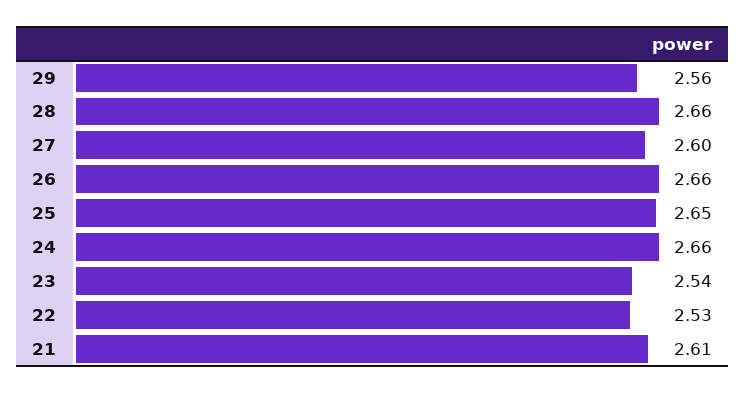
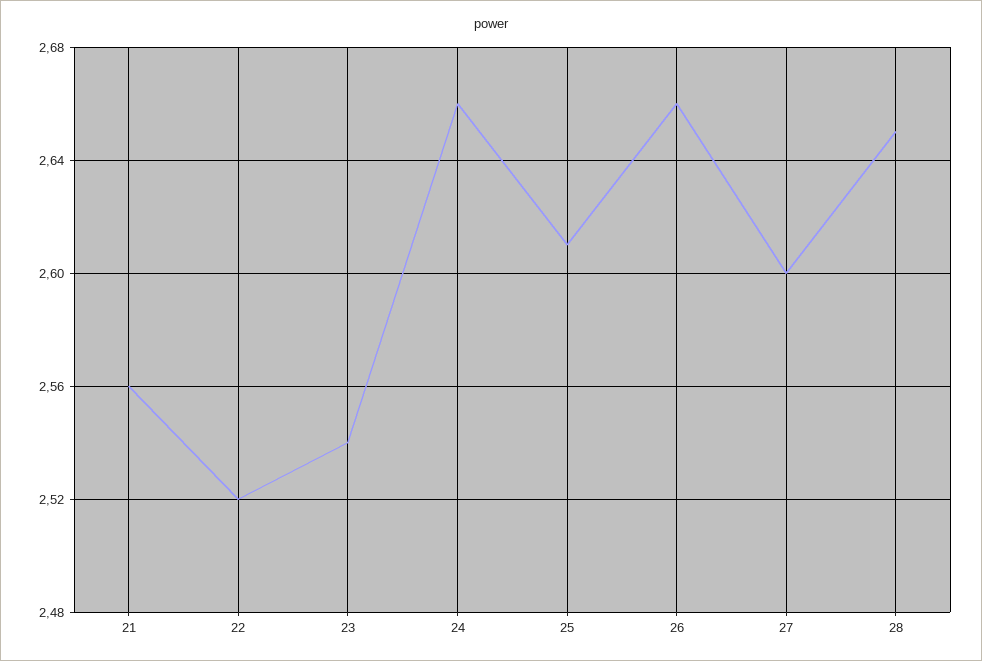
29: 2.56 -> none
28: 2.66 -> 2.65
25: 2.65 -> 2.61
22: 2.53 -> 2.52
21: 2.61 -> 2.56

